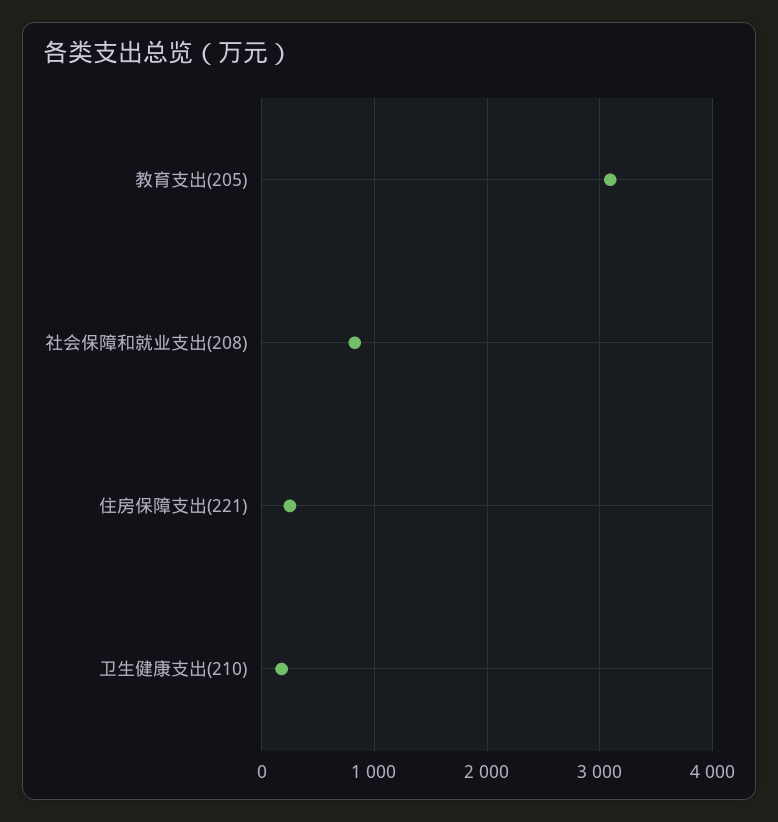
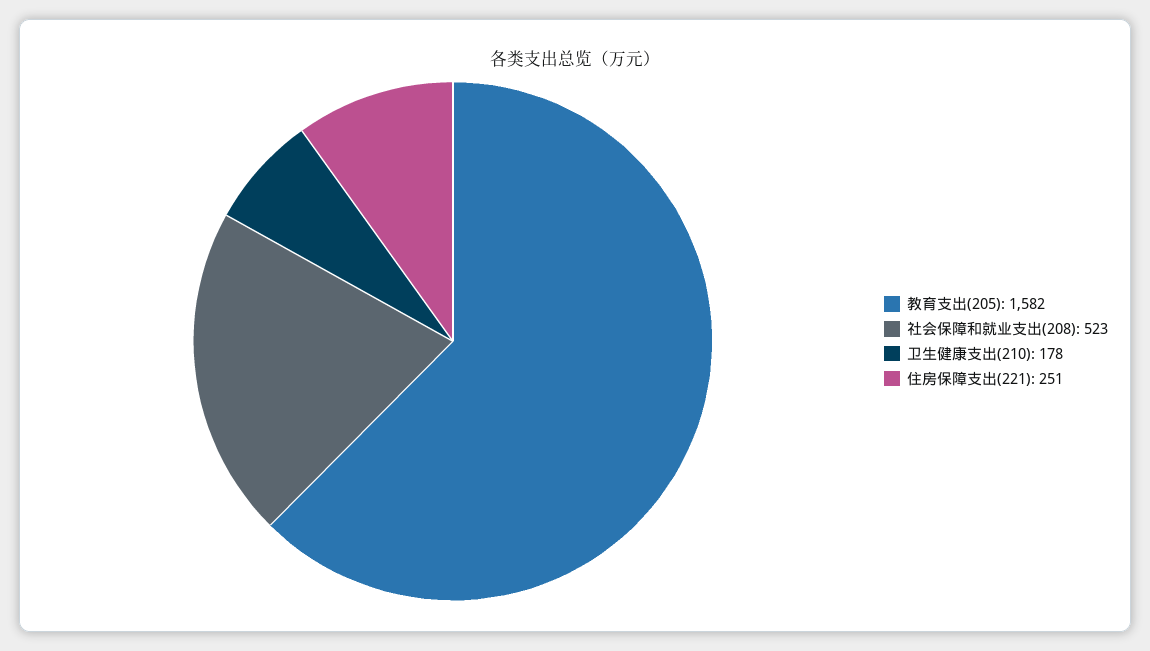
教育支出(205): 3100 -> 1582
社会保障和就业支出(208): 800 -> 523

